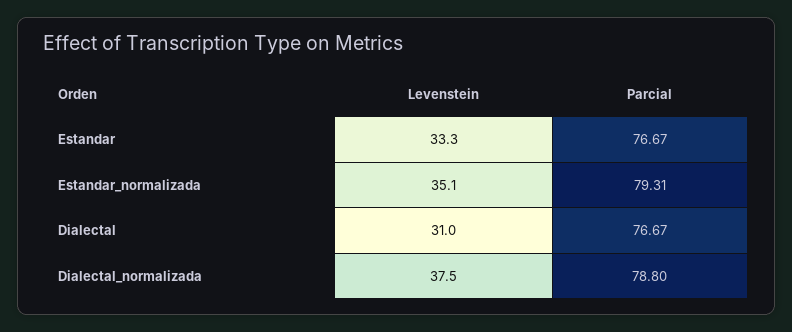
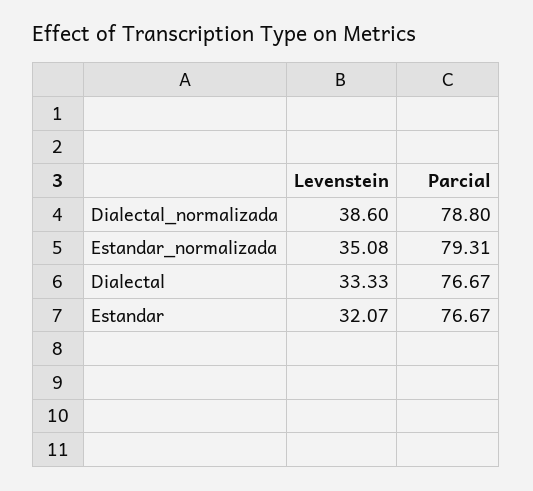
Levenstein, Estandar: 33.3 -> 32.07
Levenstein, Dialectal: 31 -> 33.33
Levenstein, Dialectal_normalizada: 37.5 -> 38.6

